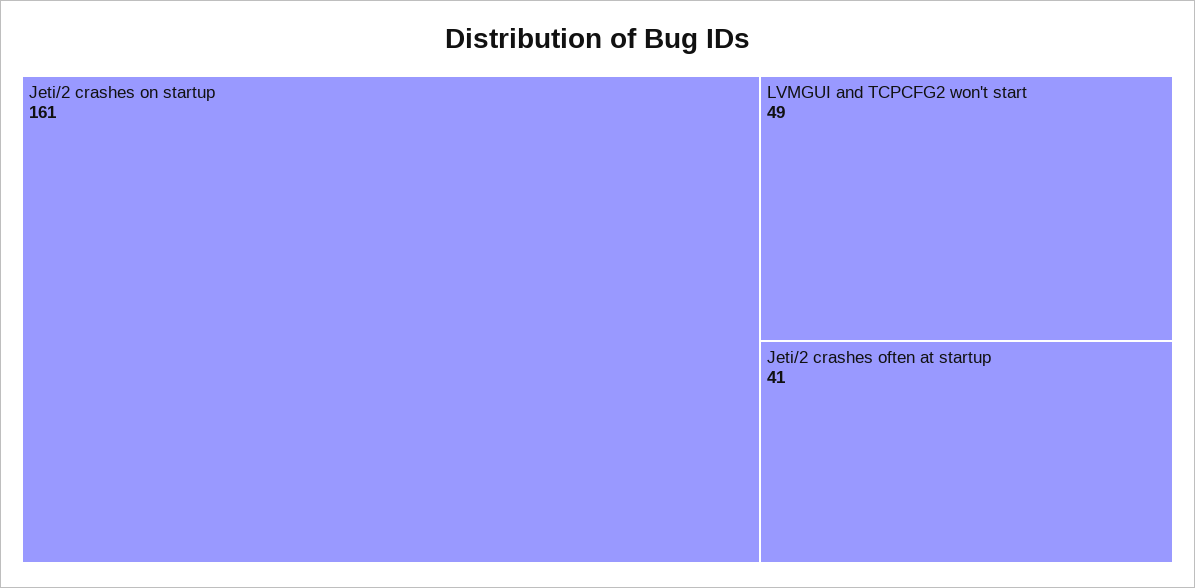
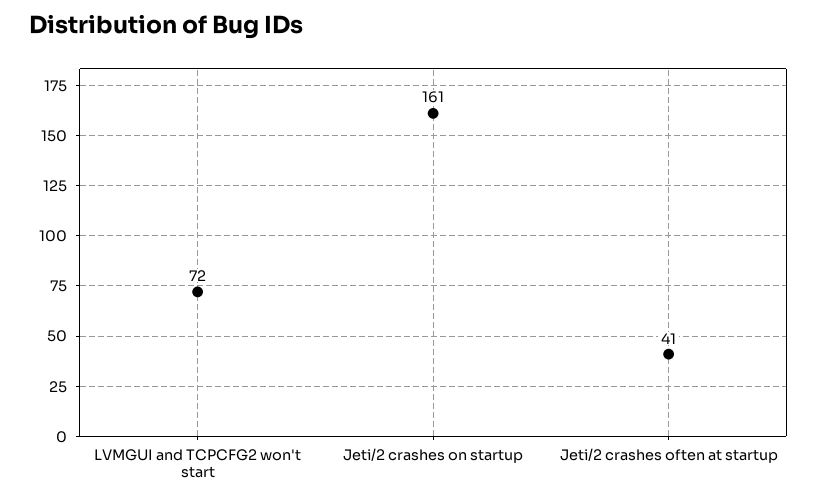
LVMGUI and TCPCFG2 won't start: 49 -> 72

